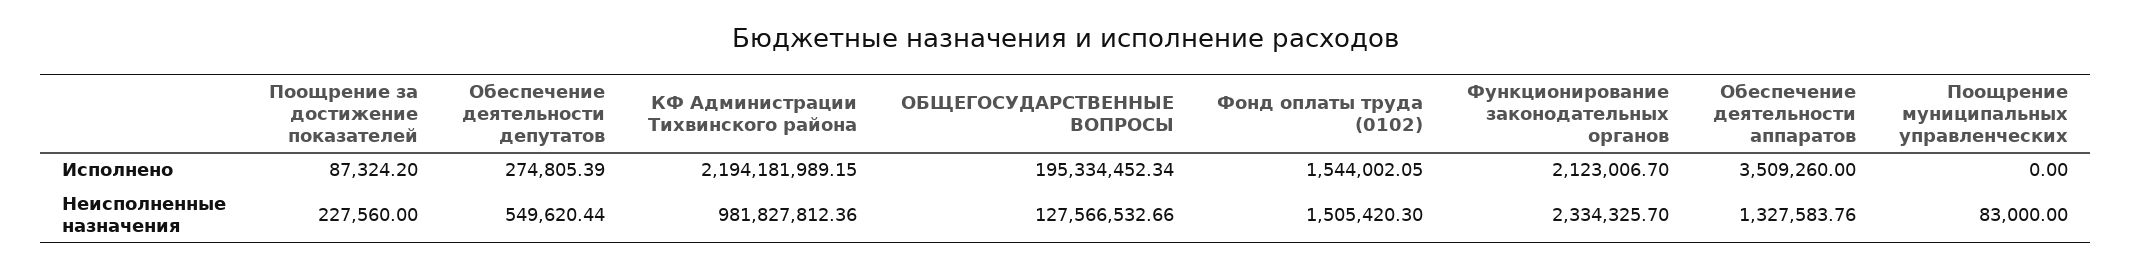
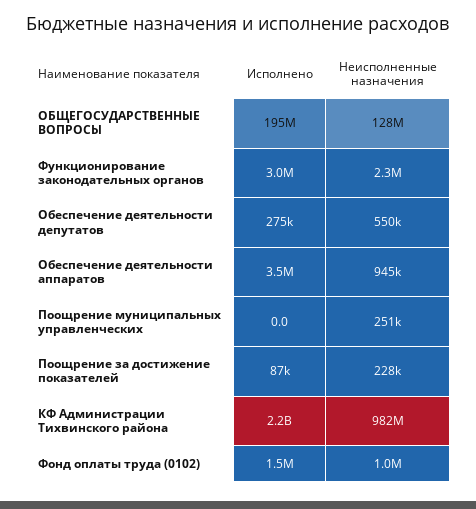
Функционирование законодательных органов, Исполнено: 2123006.7 -> 3000000
Фонд оплаты труда (0102), Неисполненные назначения: 1505420.3 -> 1000000
Обеспечение деятельности аппаратов, Неисполненные назначения: 1327583.76 -> 945000
Поощрение муниципальных управленческих, Неисполненные назначения: 83000 -> 251000

